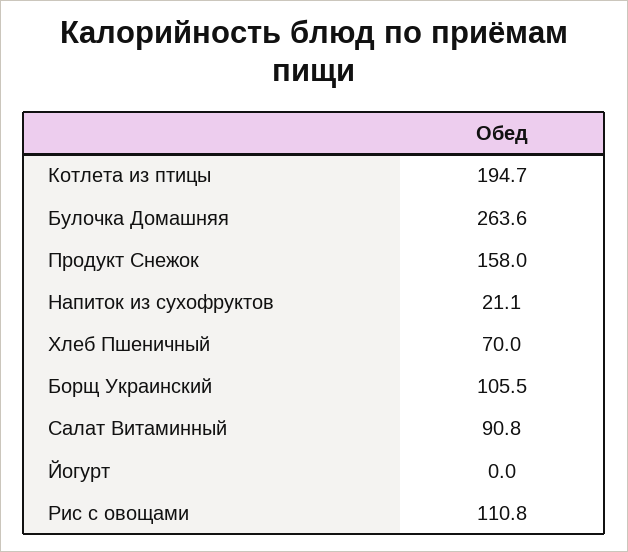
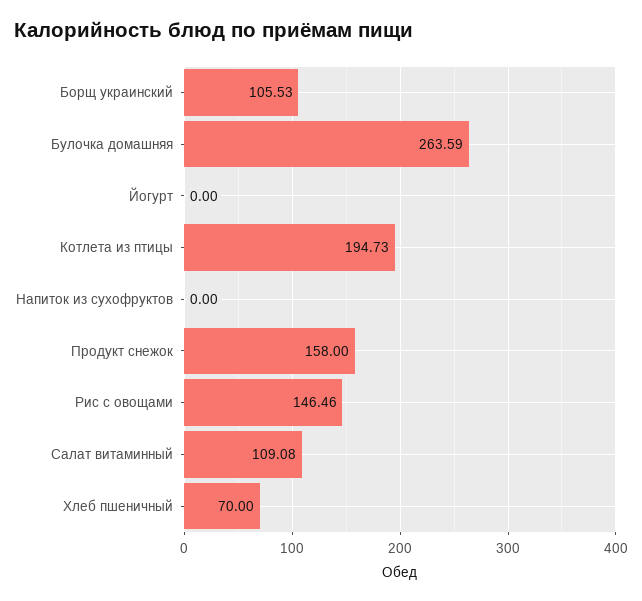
Напиток из сухофруктов: 21.1 -> 0
Салат Витаминный: 90.8 -> 109.08
Рис с овощами: 110.8 -> 146.46

